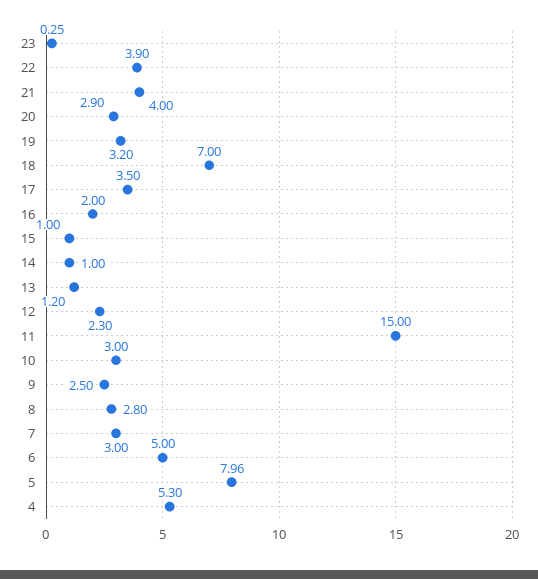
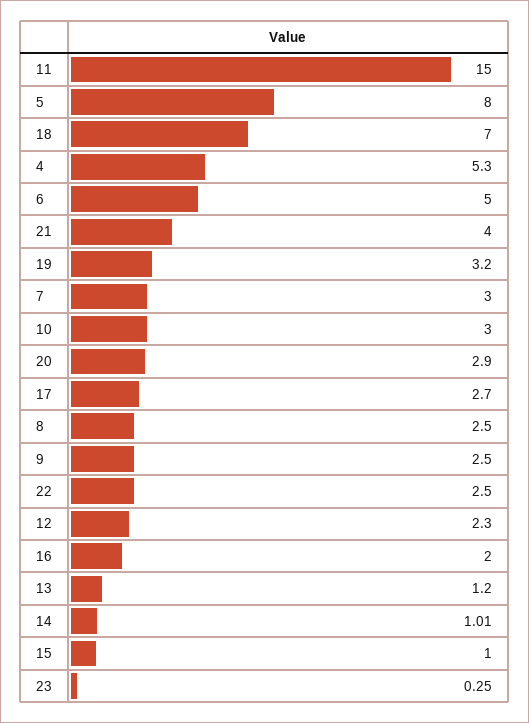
22: 3.9 -> 2.5
17: 3.5 -> 2.7
14: 1 -> 1.01
8: 2.8 -> 2.5
5: 7.96 -> 8

